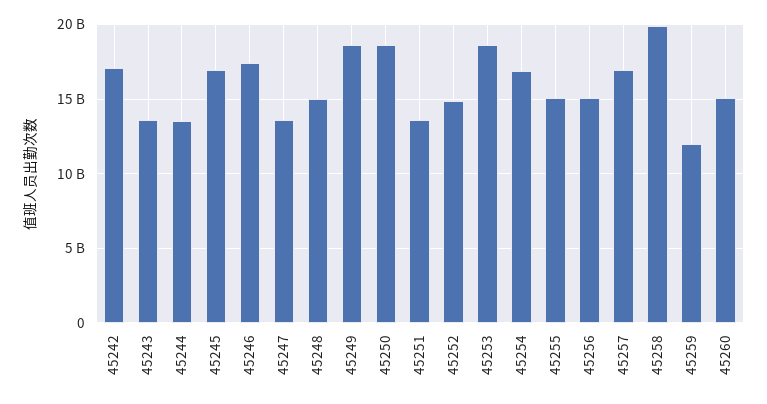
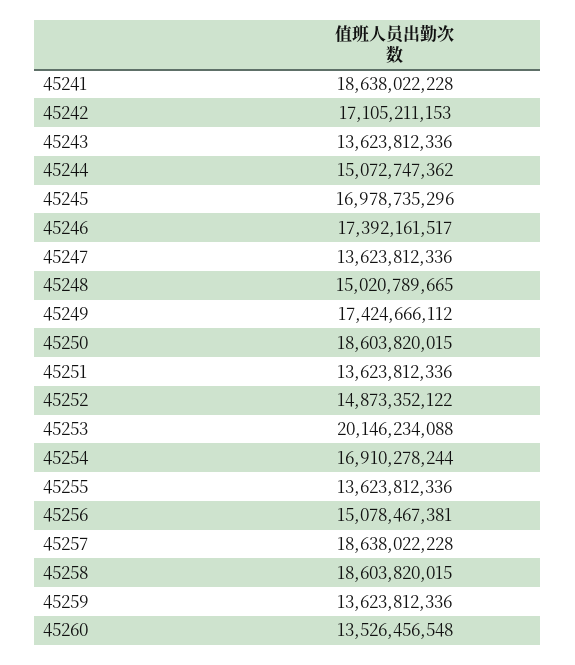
45244: 13500000000 -> 15072747362
45249: 18500000000 -> 17424666112
45253: 18500000000 -> 20146234088
45255: 15000000000 -> 13623812336
45257: 17000000000 -> 18638022228
45258: 20000000000 -> 18603820015
45259: 12000000000 -> 13623812336
45260: 15000000000 -> 13526456548
45241: none -> 18638022228

